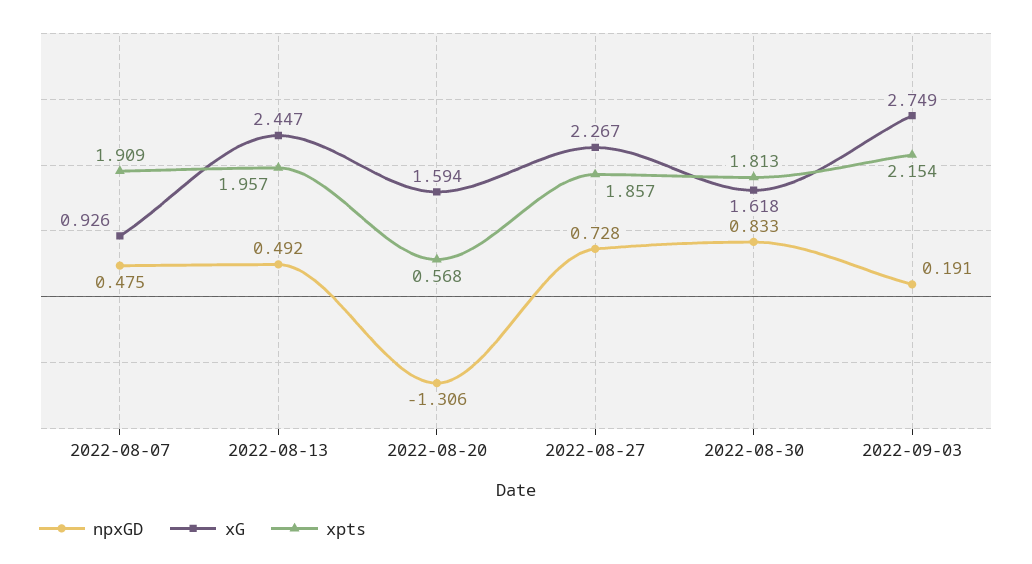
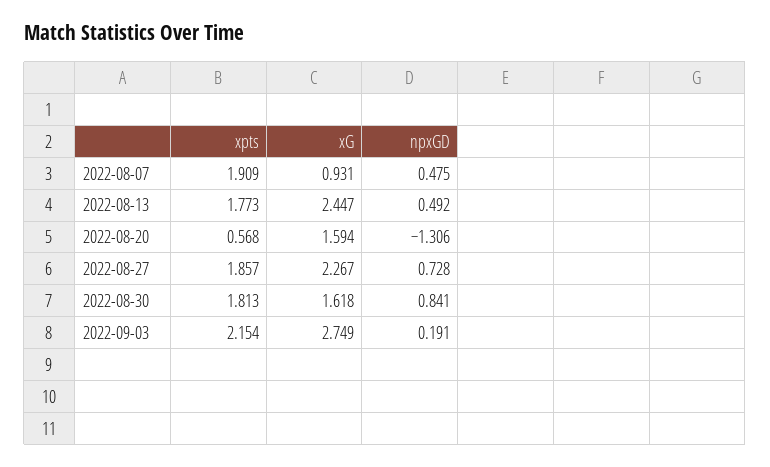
xG, 2022-08-07: 0.926 -> 0.931
xpts, 2022-08-13: 1.957 -> 1.773
npxGD, 2022-08-30: 0.833 -> 0.841

